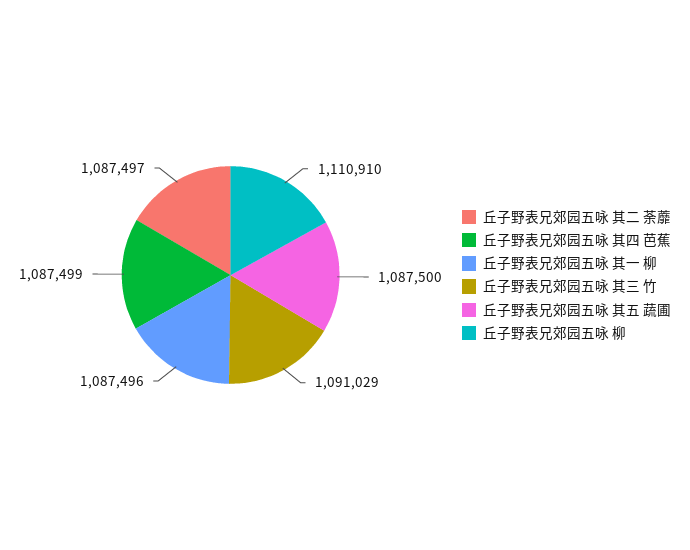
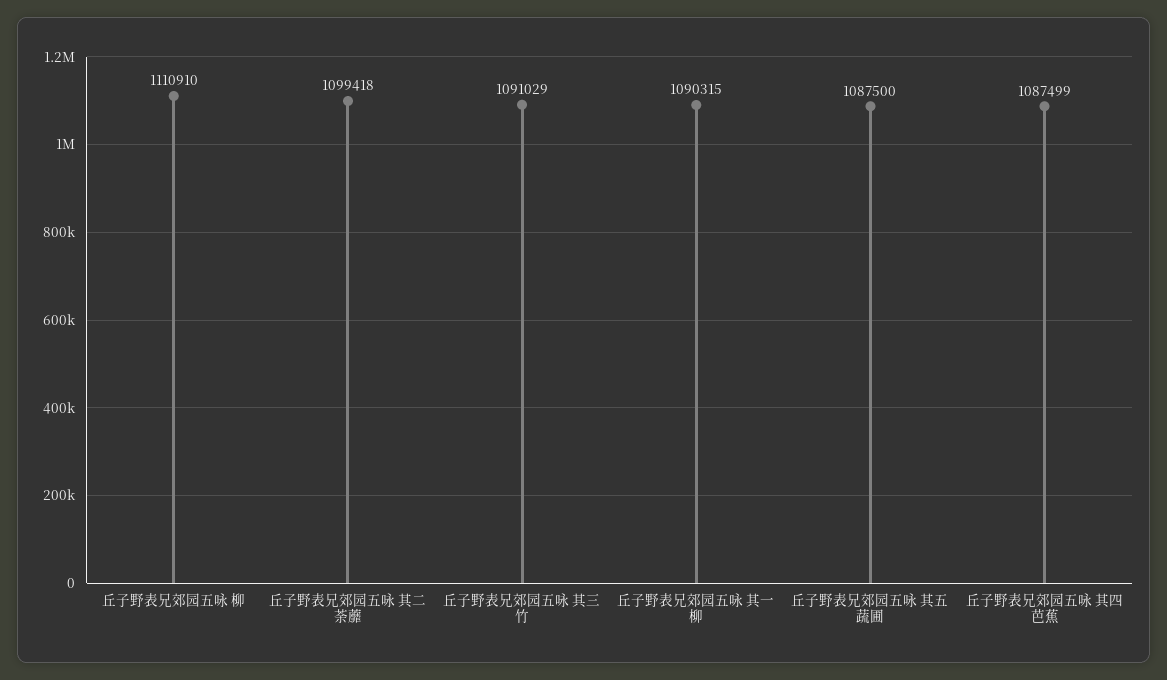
丘子野表兄郊园五咏 其二 荼蘼: 1087497 -> 1099418
丘子野表兄郊园五咏 其一 柳: 1087496 -> 1090315

